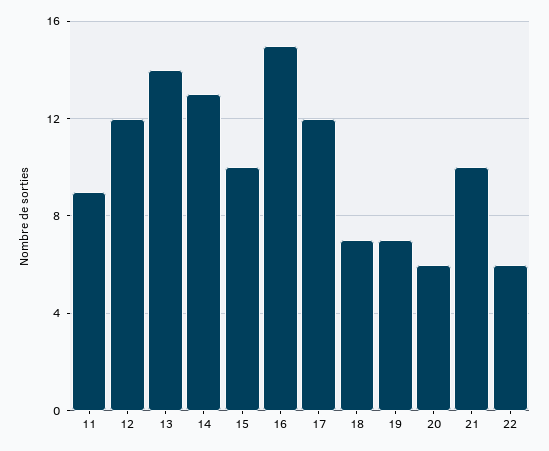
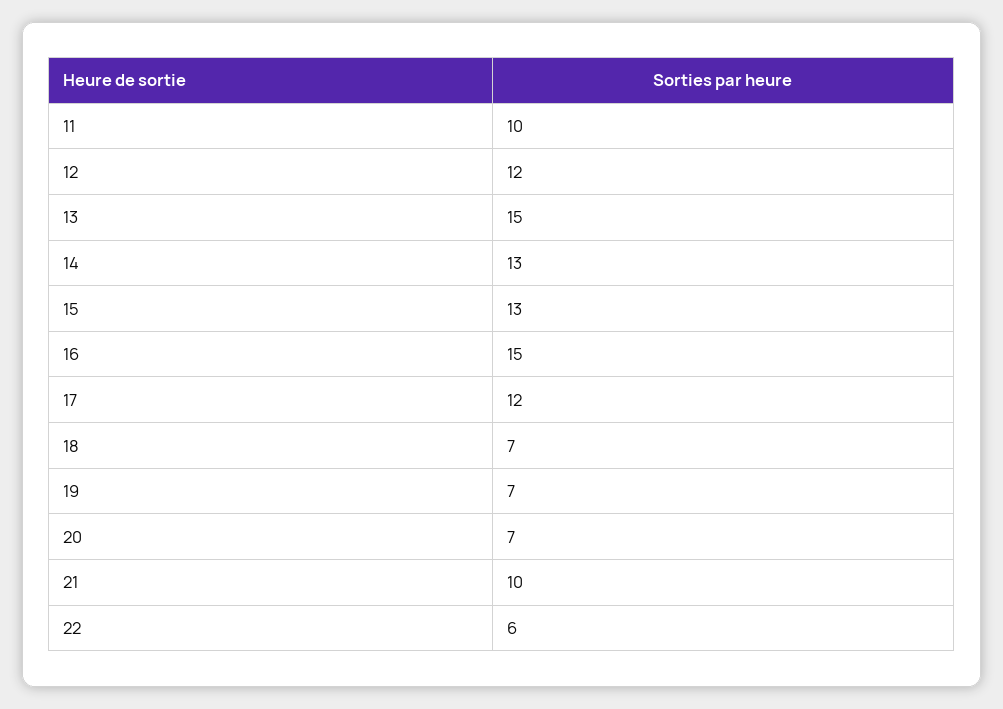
11: 9 -> 10
13: 14 -> 15
15: 10 -> 13
20: 6 -> 7

